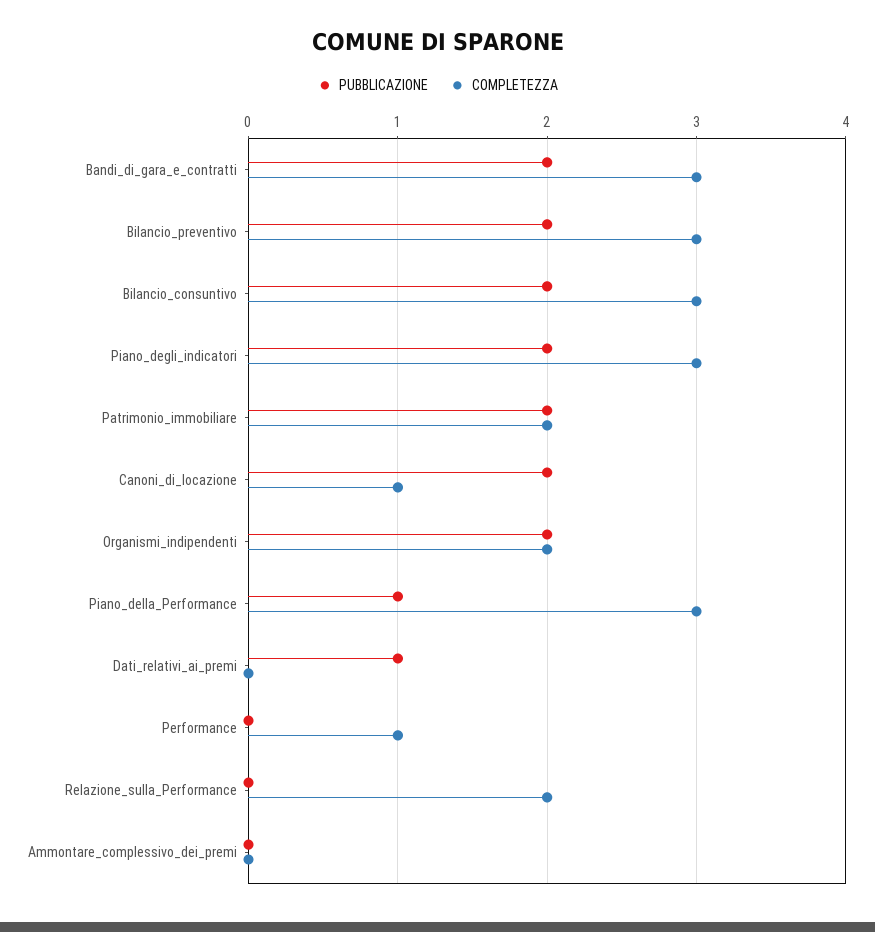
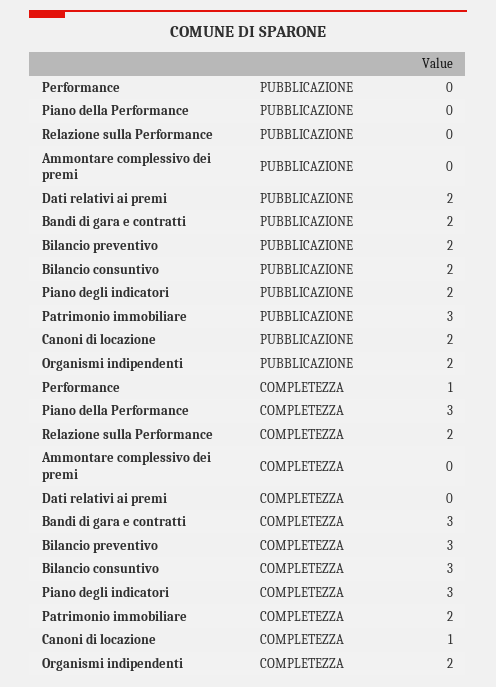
PUBBLICAZIONE, Patrimonio_immobiliare: 2 -> 3
PUBBLICAZIONE, Piano_della_Performance: 1 -> 0
PUBBLICAZIONE, Dati_relativi_ai_premi: 1 -> 2

